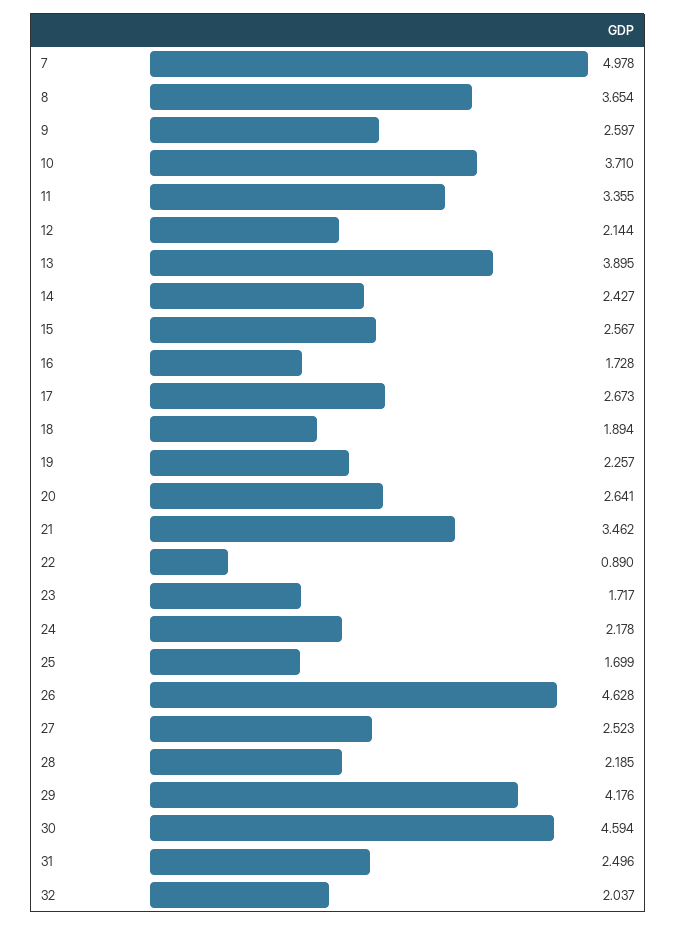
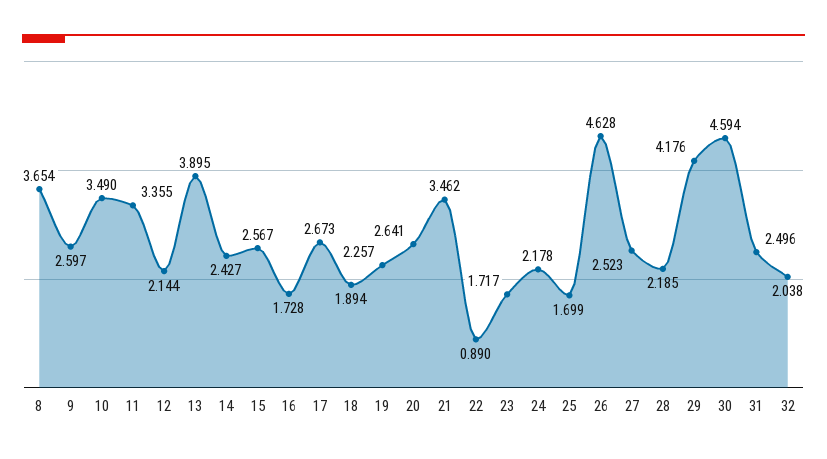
7: 4.978 -> none
10: 3.71 -> 3.49
32: 2.037 -> 2.038

